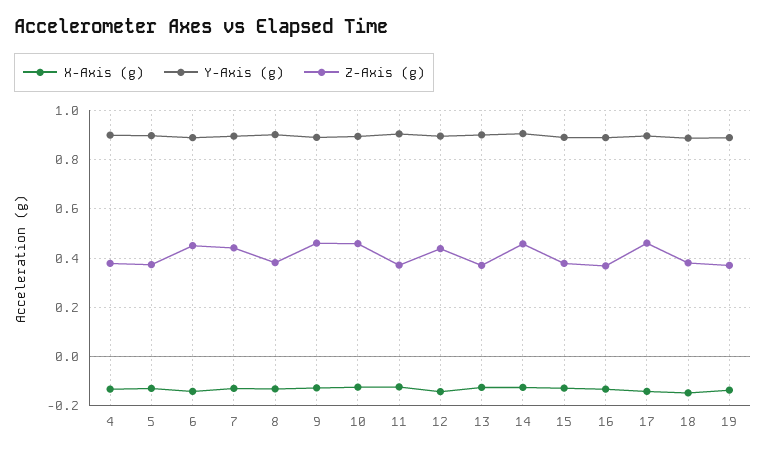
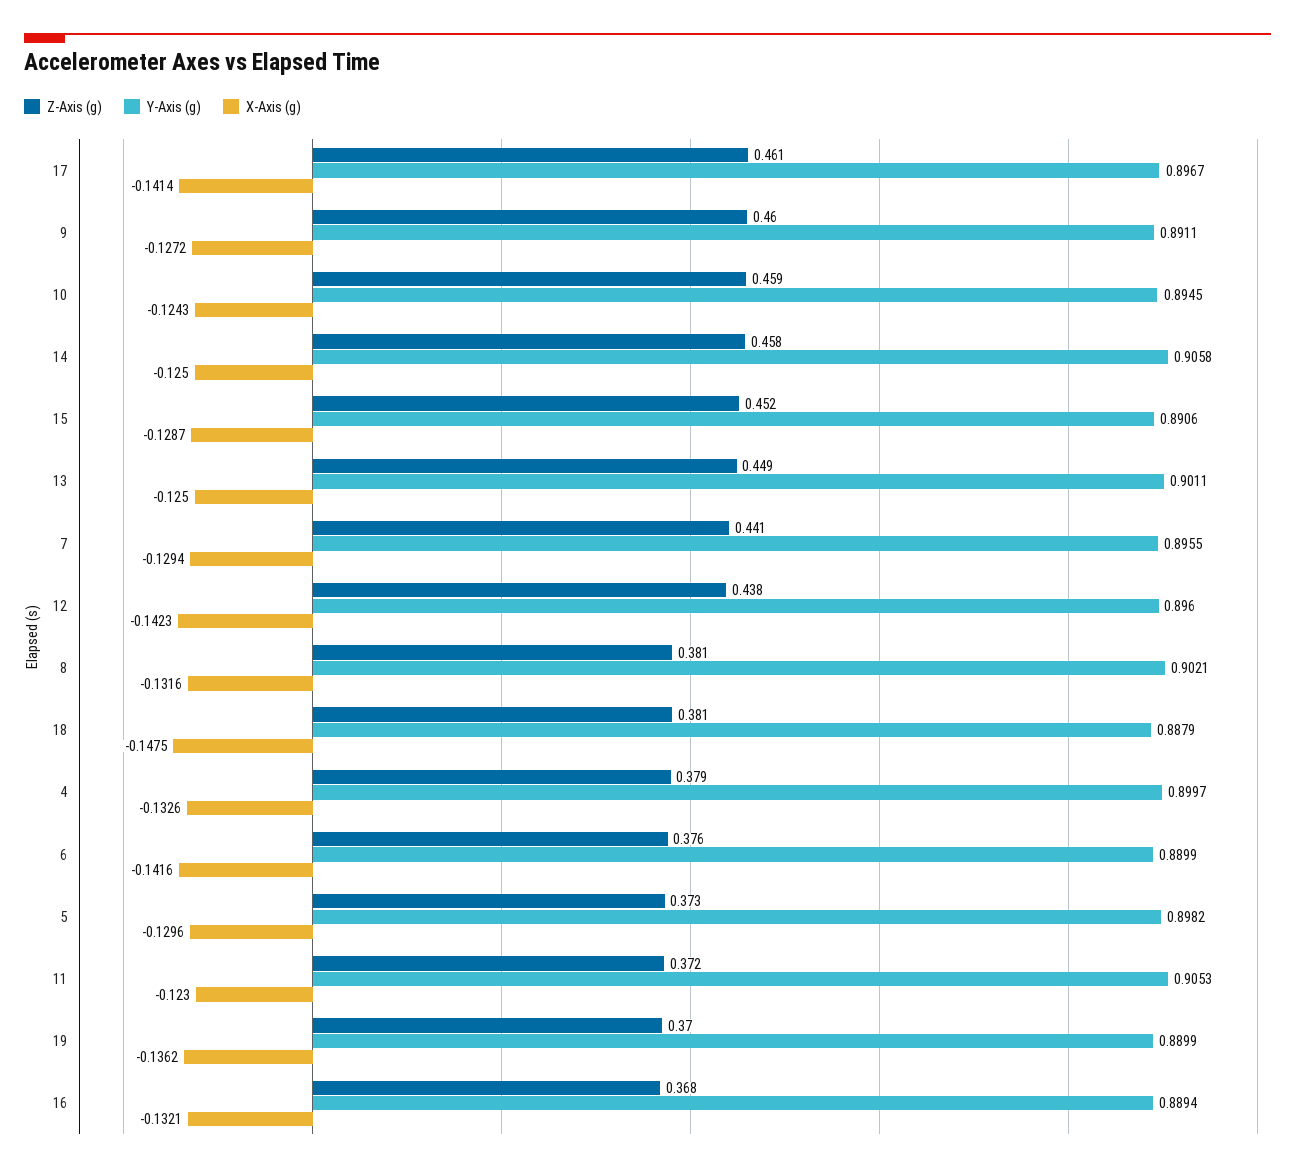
Z-Axis (g), 6: 0.45 -> 0.376
Z-Axis (g), 13: 0.375 -> 0.449
Z-Axis (g), 15: 0.375 -> 0.452

